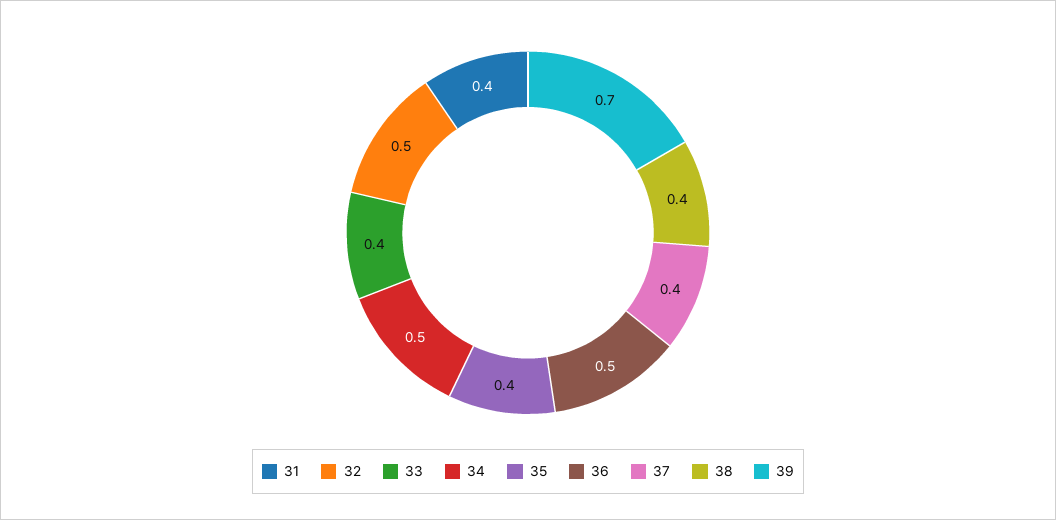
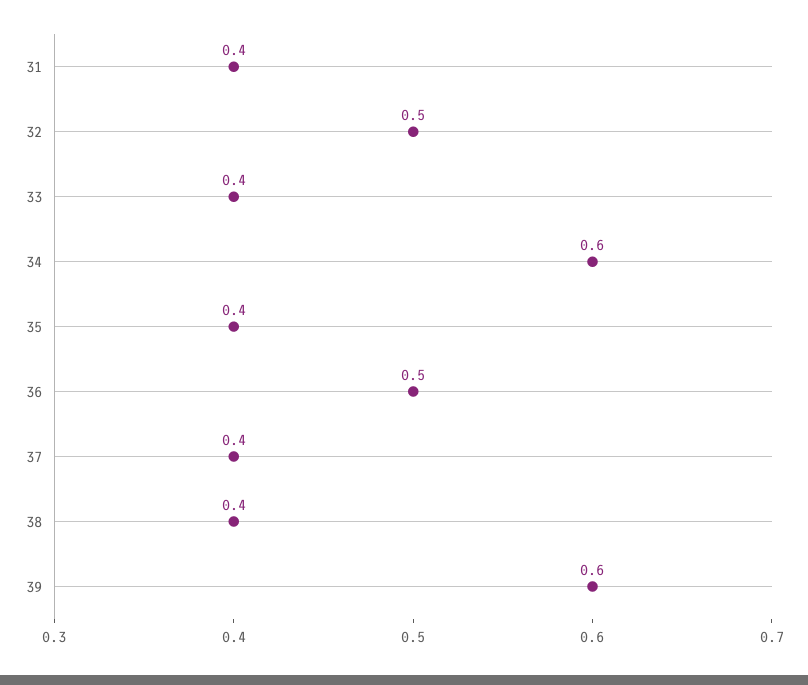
34: 0.5 -> 0.6
39: 0.7 -> 0.6

